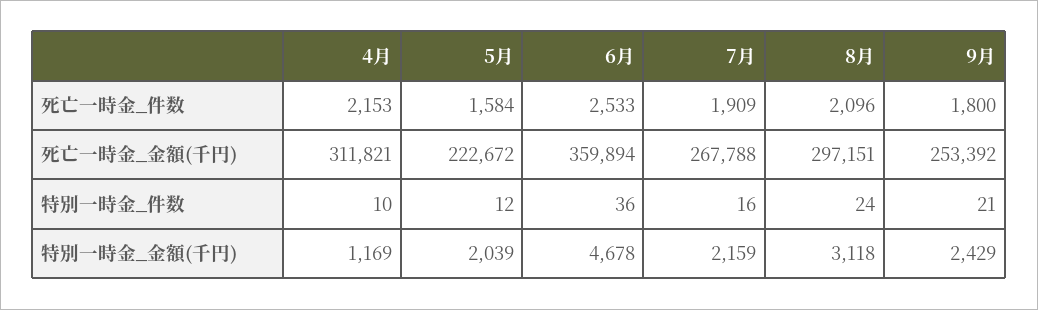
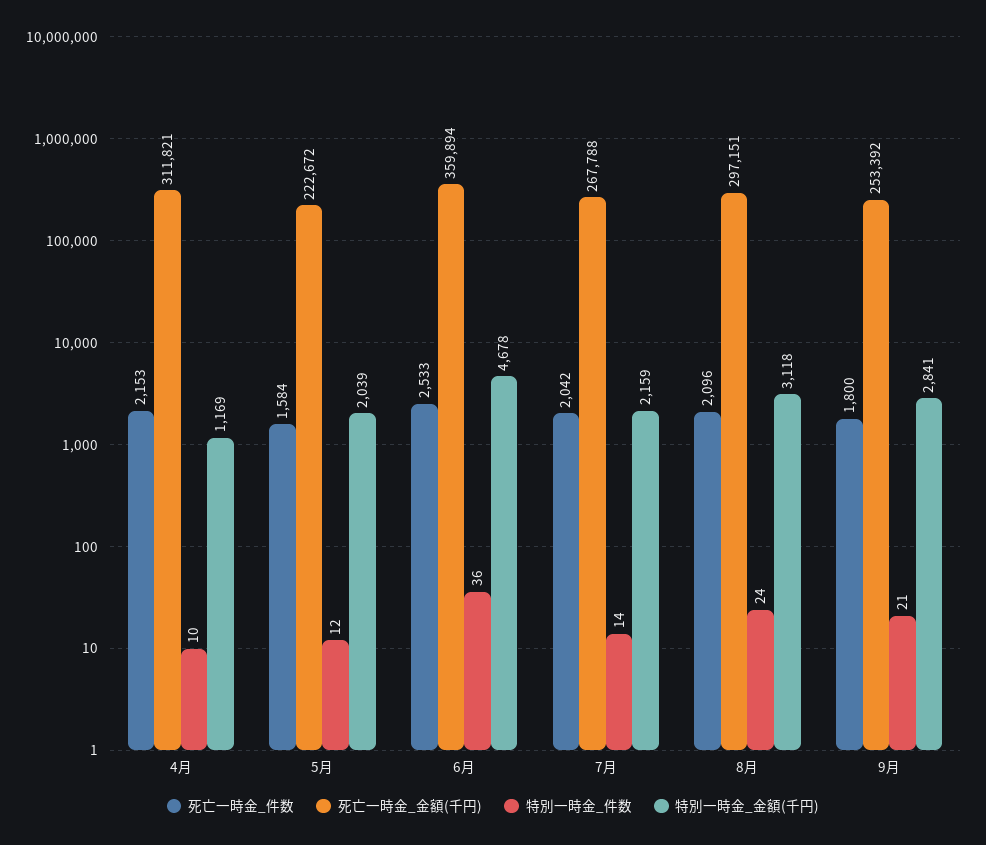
死亡一時金_件数, 7月: 1909 -> 2042
特別一時金_件数, 7月: 16 -> 14
特別一時金_金額(千円), 9月: 2429 -> 2841

